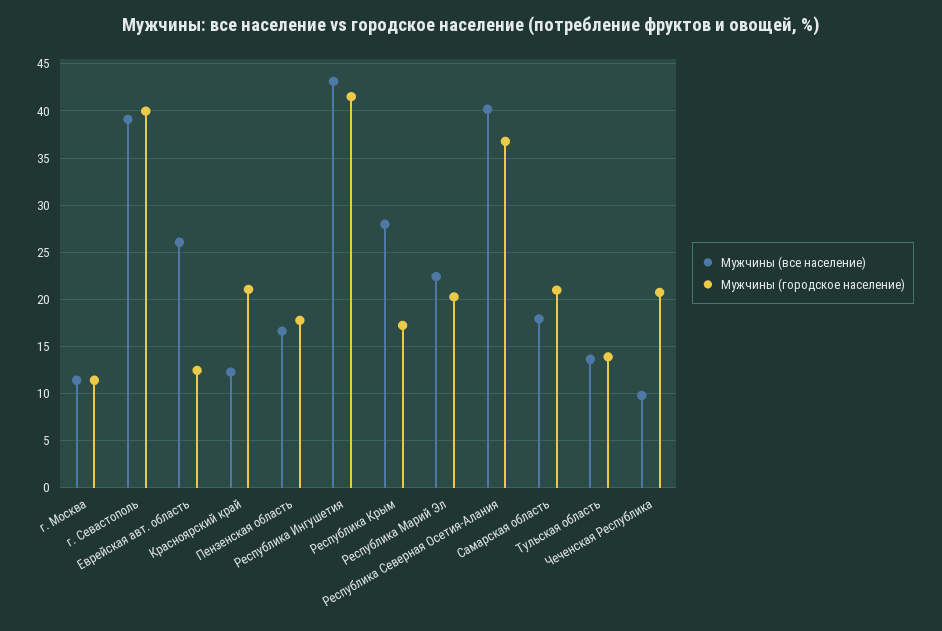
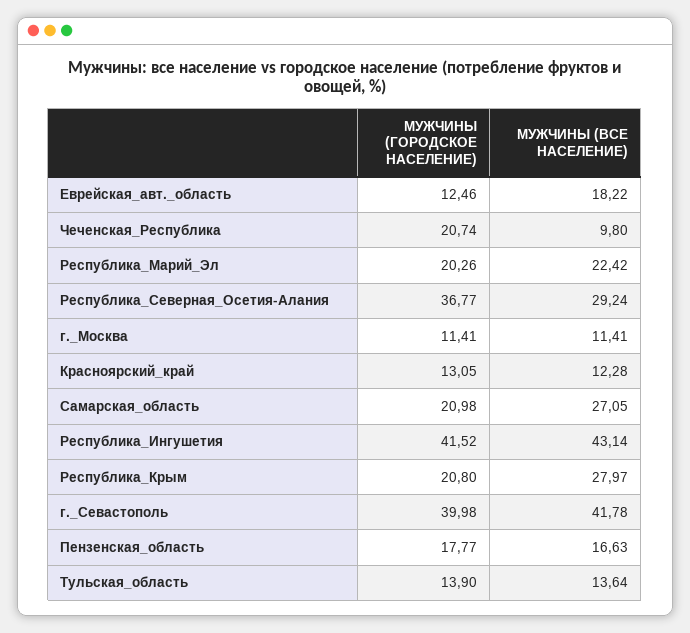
Мужчины (все население), г. Севастополь: 39 -> 41.78
Мужчины (все население), Еврейская авт. область: 26 -> 18.22
Мужчины (городское население), Красноярский край: 21 -> 13.05
Мужчины (городское население), Республика Крым: 17 -> 20.8
Мужчины (все население), Республика Северная Осетия-Алания: 40 -> 29.24
Мужчины (все население), Самарская область: 18 -> 27.05

